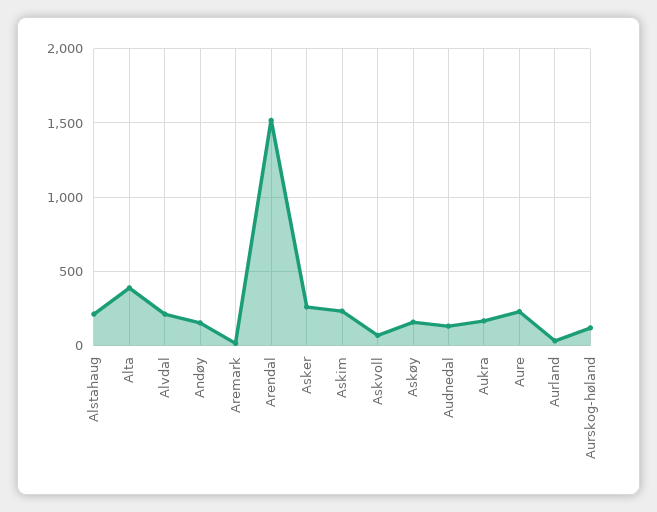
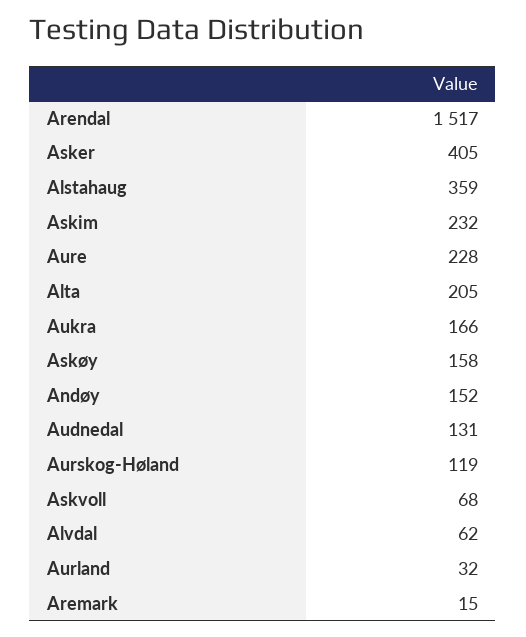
Alstahaug: 200 -> 359
Alta: 400 -> 205
Alvdal: 200 -> 62
Asker: 250 -> 405

